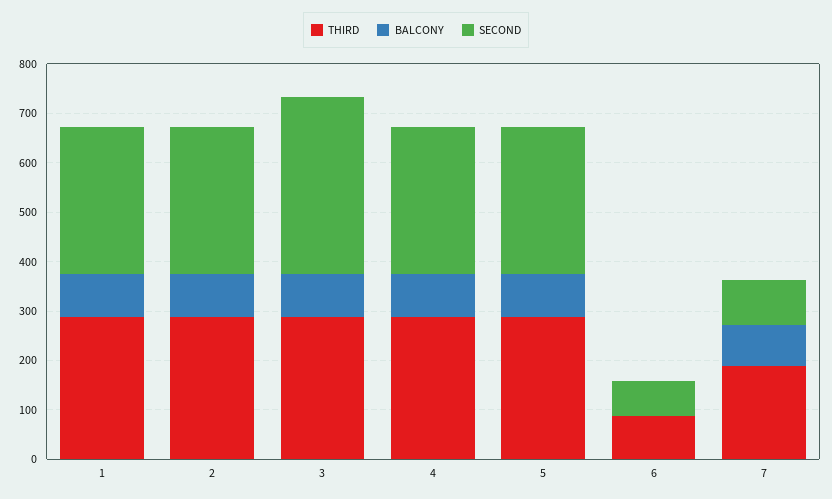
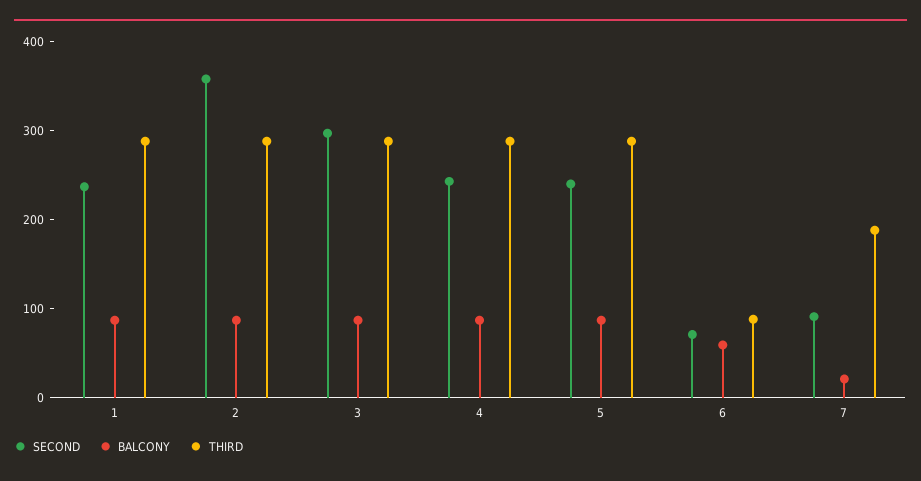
SECOND, 1: 300 -> 240
SECOND, 2: 300 -> 360
SECOND, 3: 360 -> 300
SECOND, 4: 300 -> 240
SECOND, 5: 300 -> 240
BALCONY, 6: 0 -> 60
BALCONY, 7: 80 -> 20

